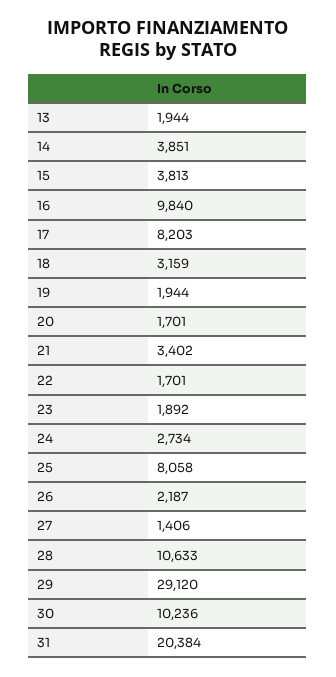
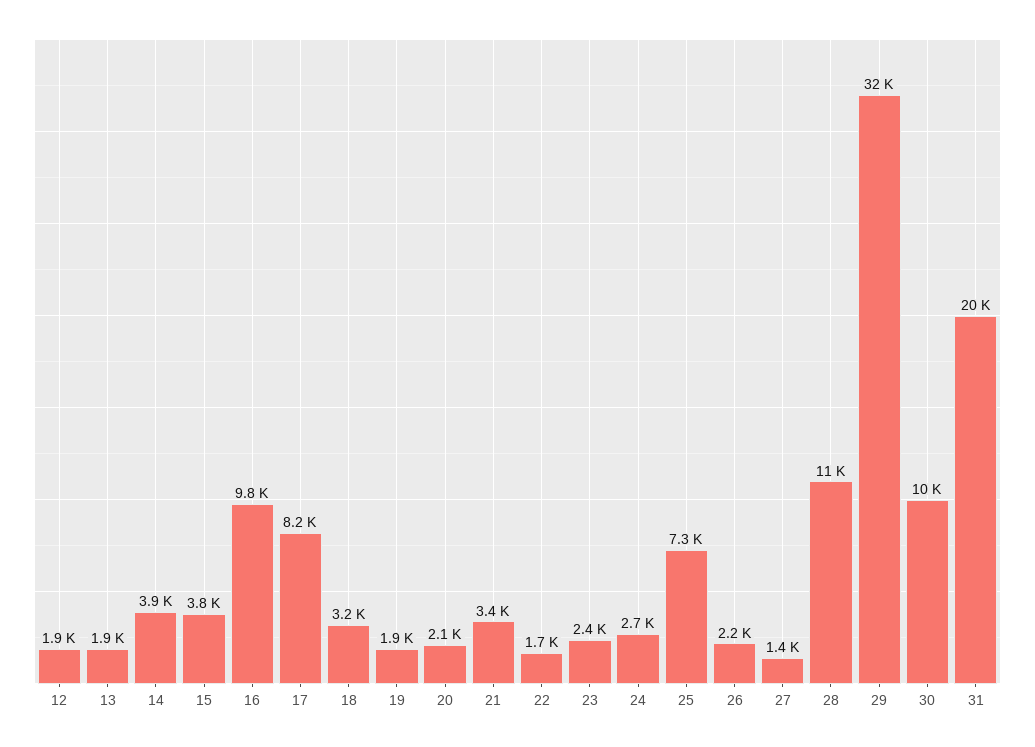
20: 1701 -> 2100
23: 1892 -> 2400
25: 8058 -> 7300
29: 29120 -> 32000
12: none -> 1900

